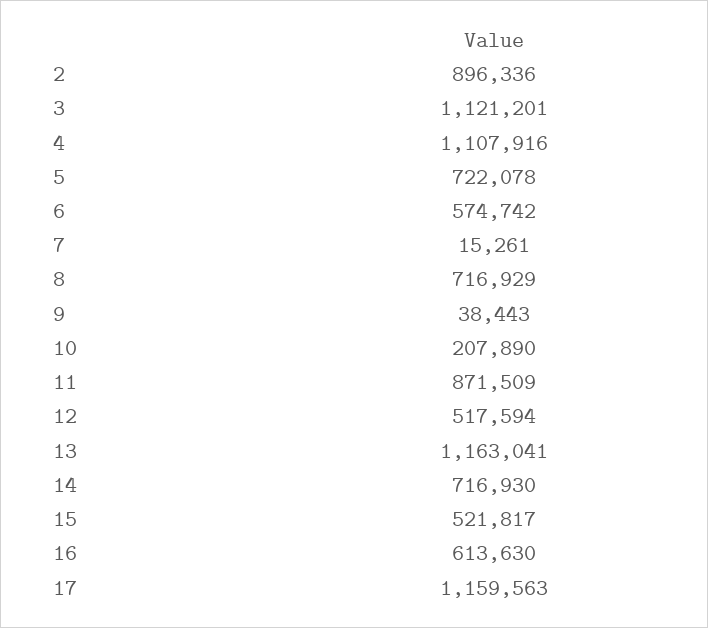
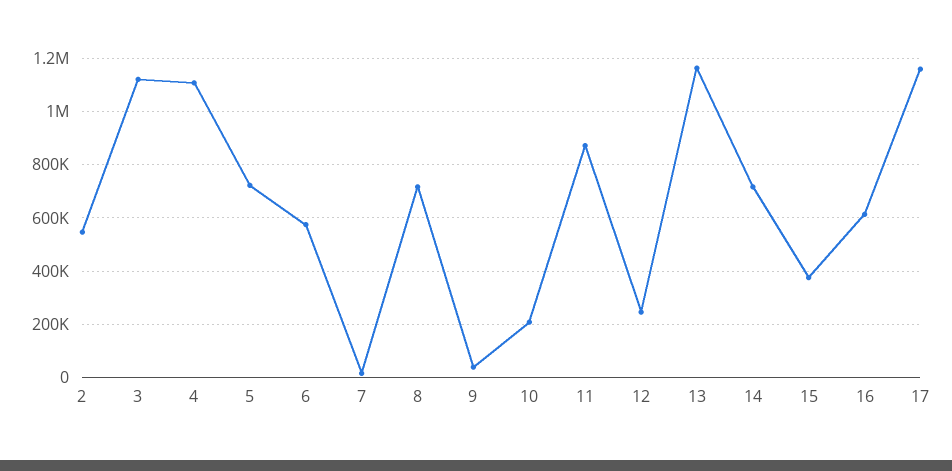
2: 896336 -> 550000
12: 517594 -> 250000
15: 521817 -> 375000

